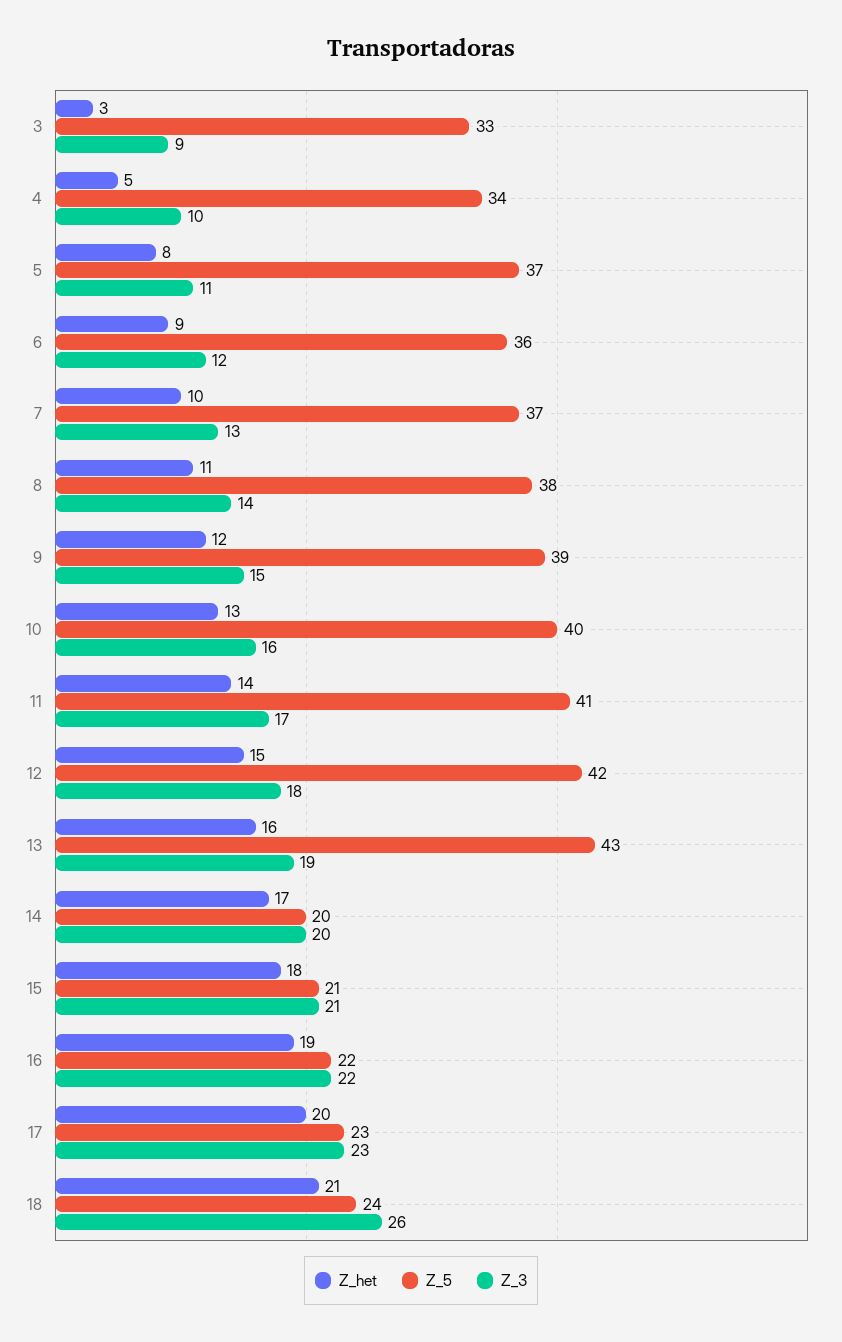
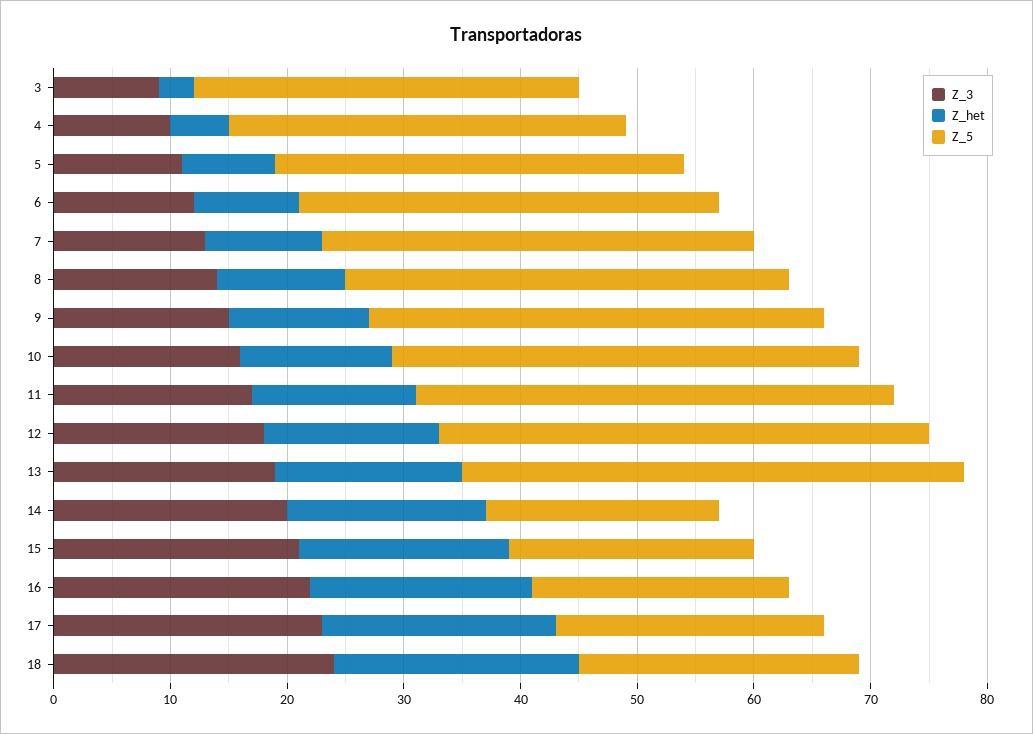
Z_5, 5: 37 -> 35
Z_3, 18: 26 -> 24

